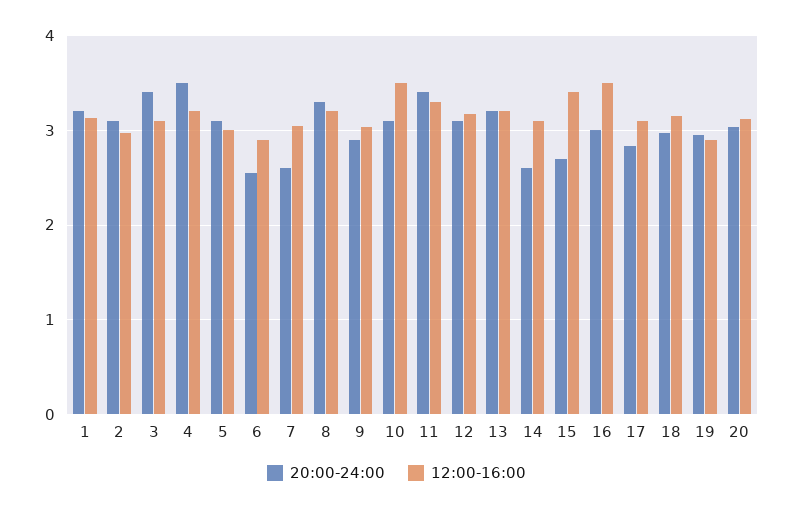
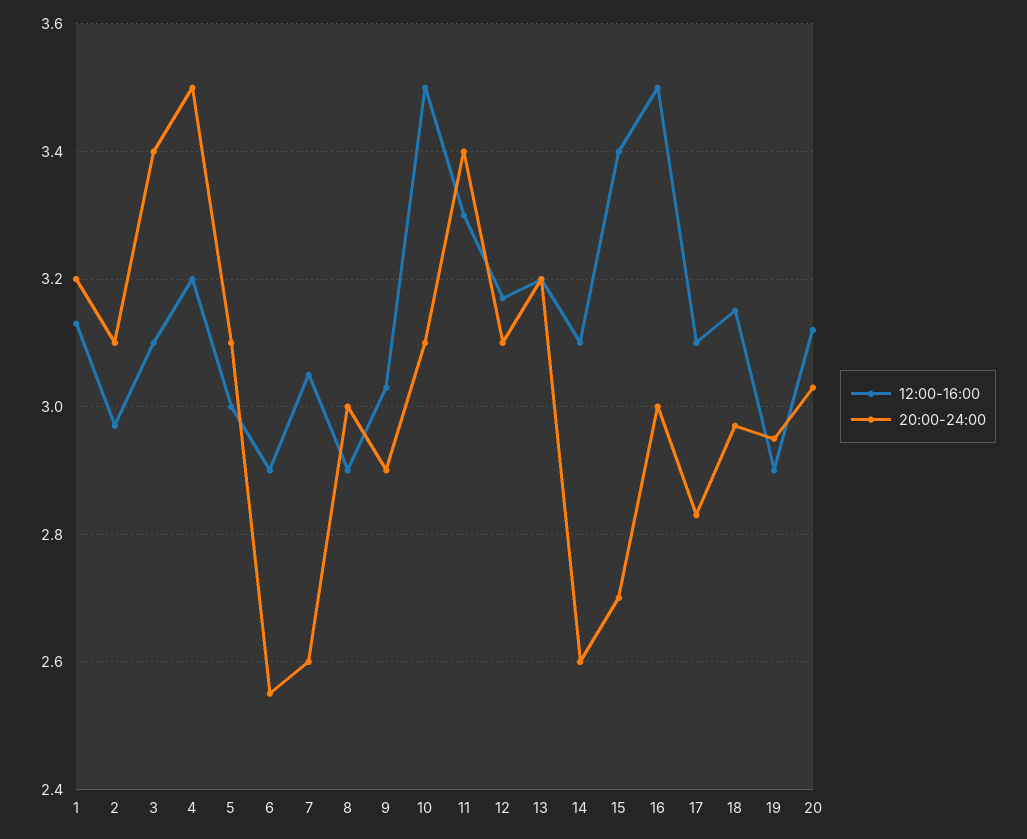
20:00-24:00, 8: 3.3 -> 3
12:00-16:00, 8: 3.2 -> 2.9

